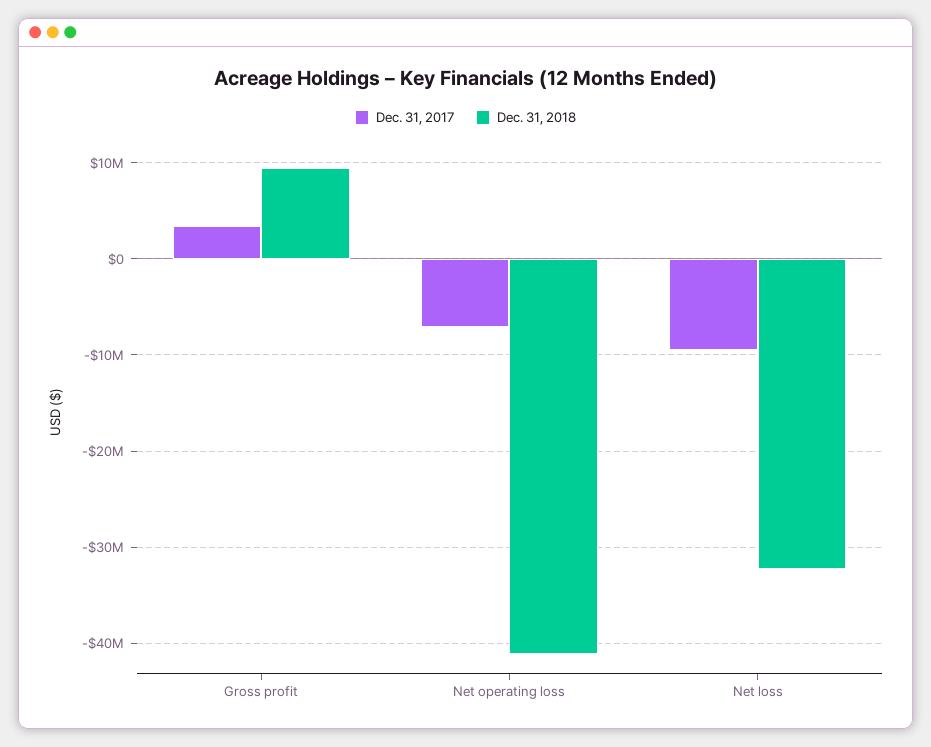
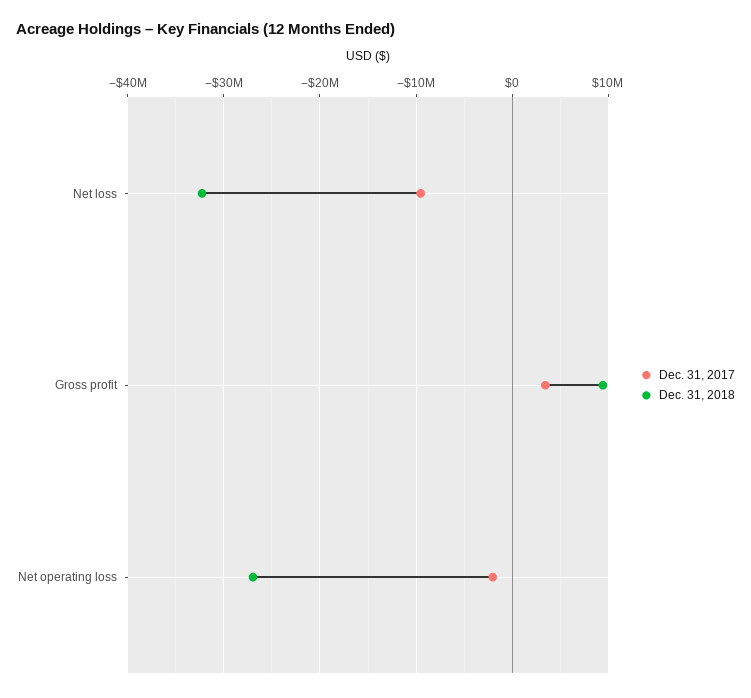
Dec. 31, 2017, Net operating loss: -7000000 -> -2000000
Dec. 31, 2018, Net operating loss: -41000000 -> -27000000

